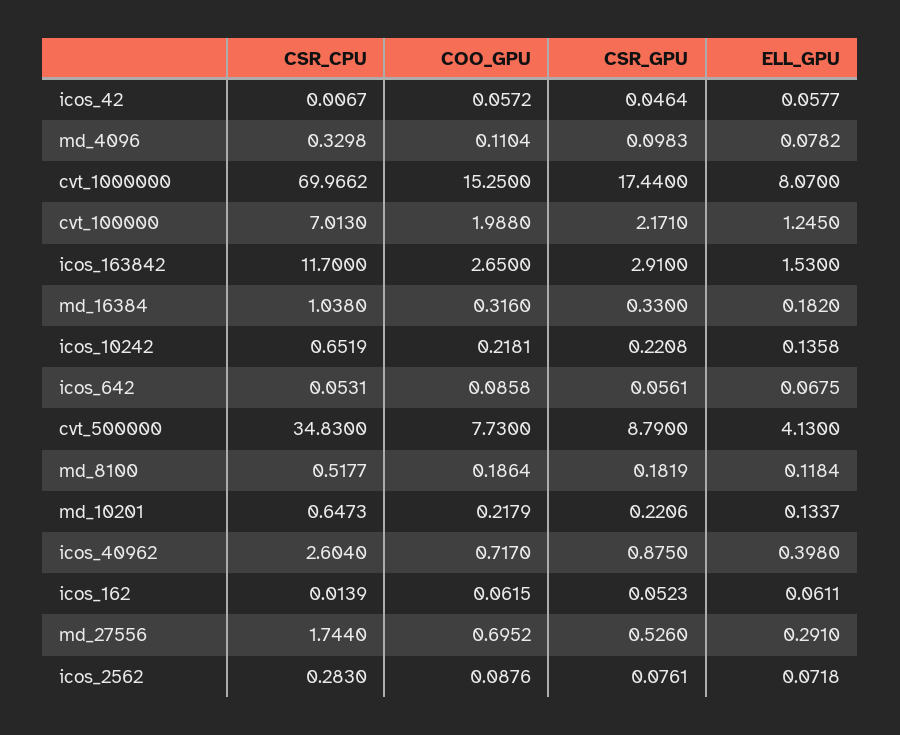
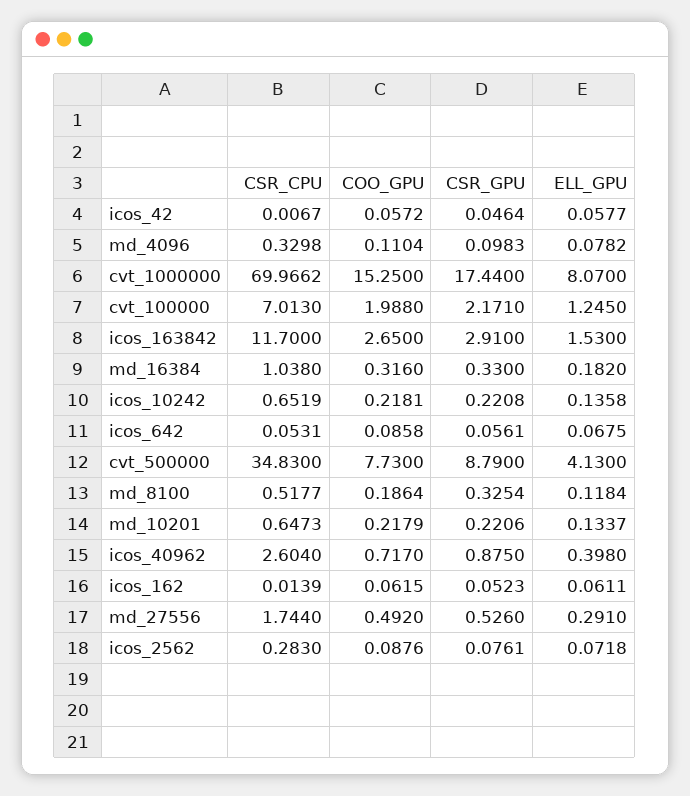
CSR_GPU, md_8100: 0.1819 -> 0.3254
COO_GPU, md_27556: 0.6952 -> 0.492

